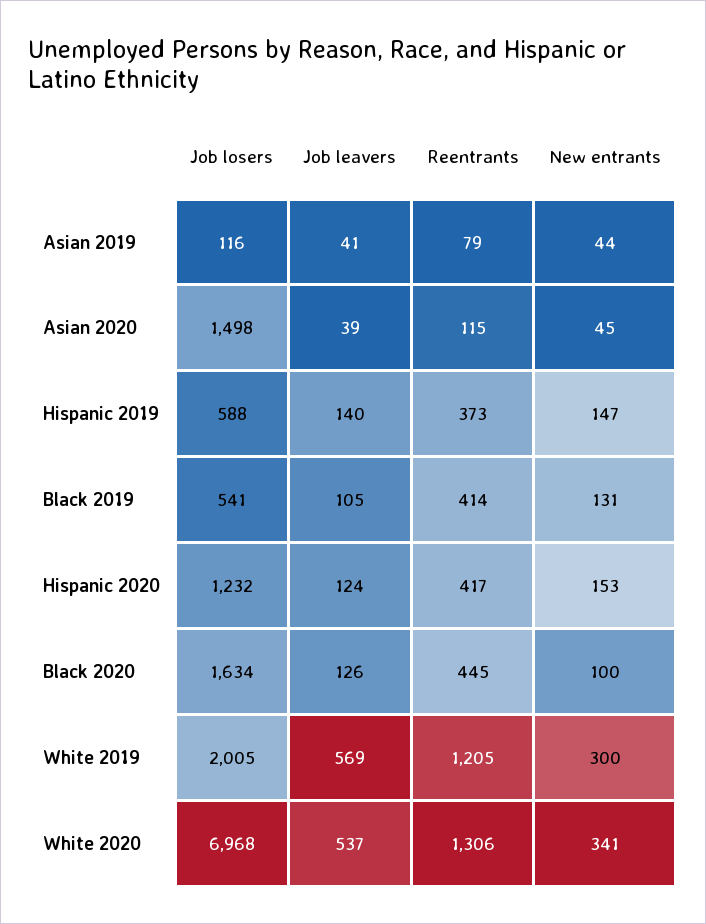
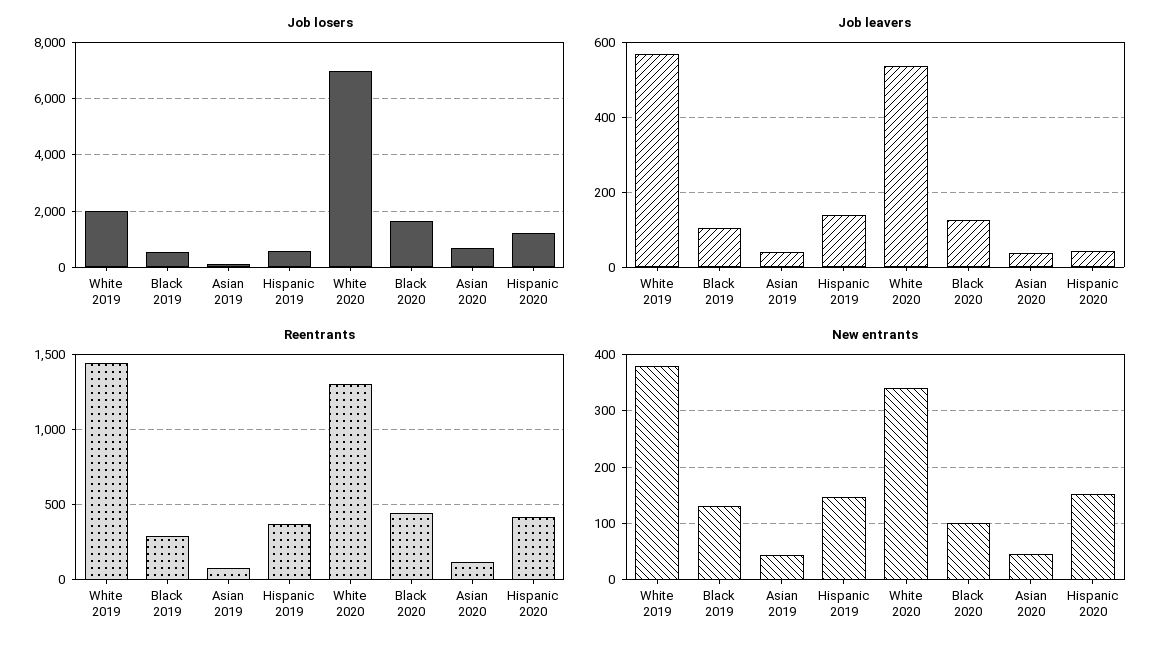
Job losers, Asian 2020: 1498 -> 750
Reentrants, Black 2019: 414 -> 300
Job leavers, Hispanic 2020: 124 -> 40
Reentrants, White 2019: 1205 -> 1450
New entrants, White 2019: 300 -> 380

